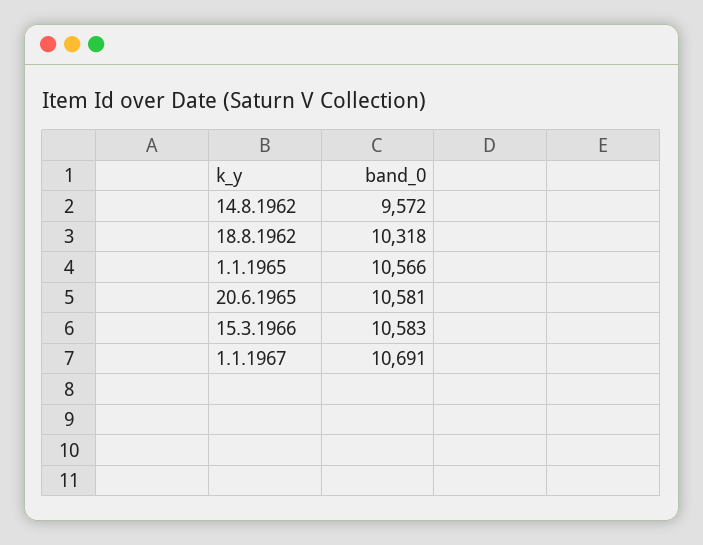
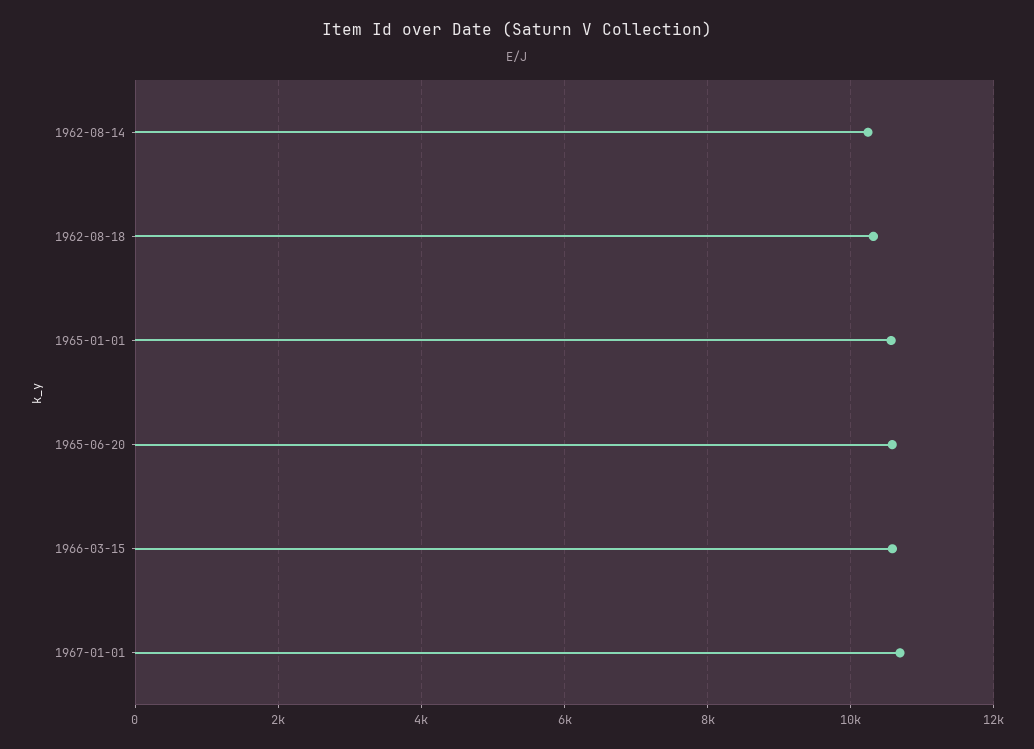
14.8.1962: 9572 -> 10200

